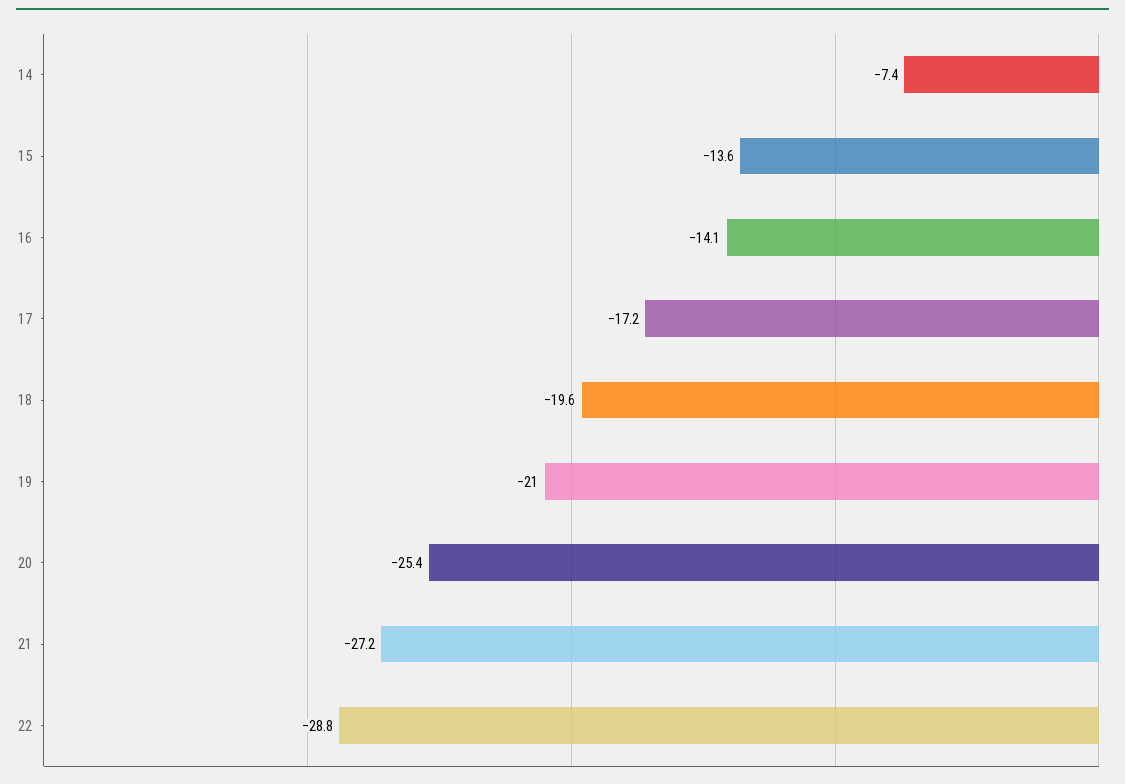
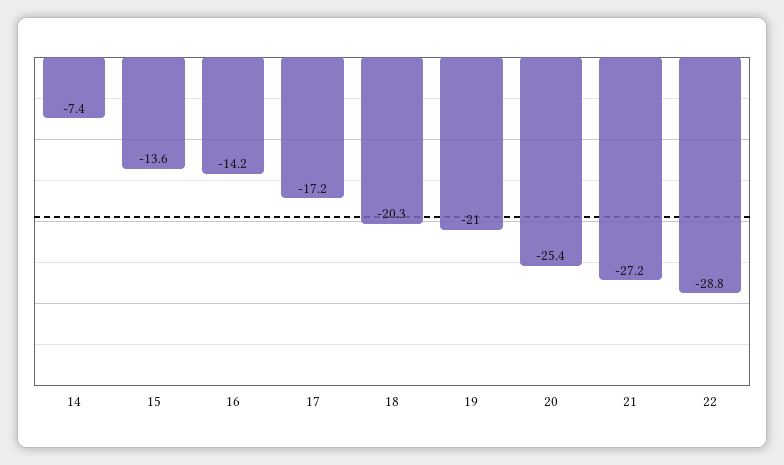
16: -14.1 -> -14.2
18: -19.6 -> -20.3

